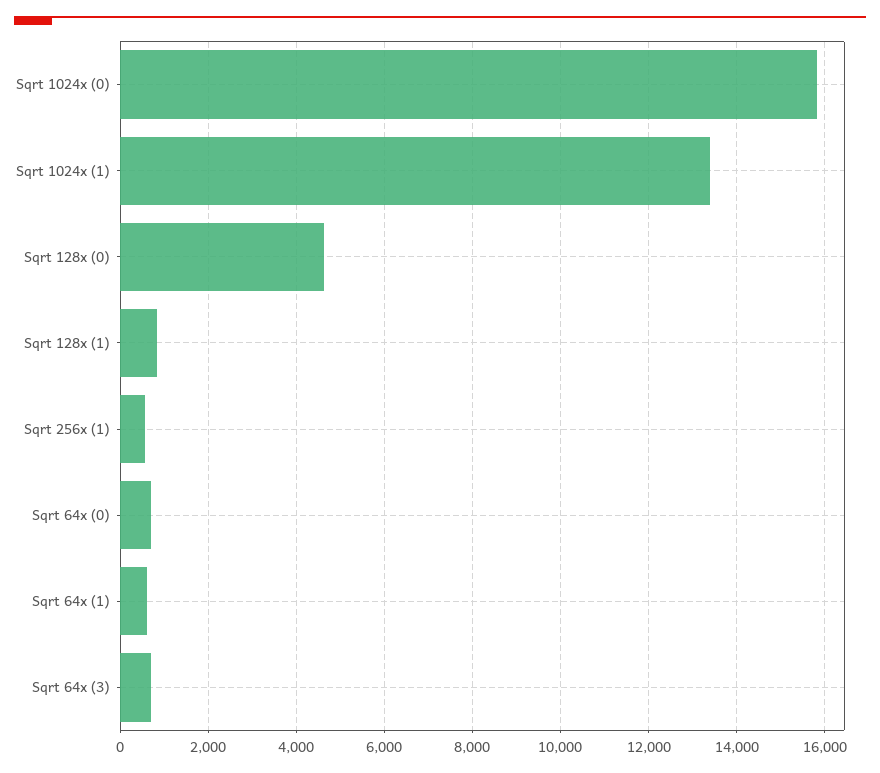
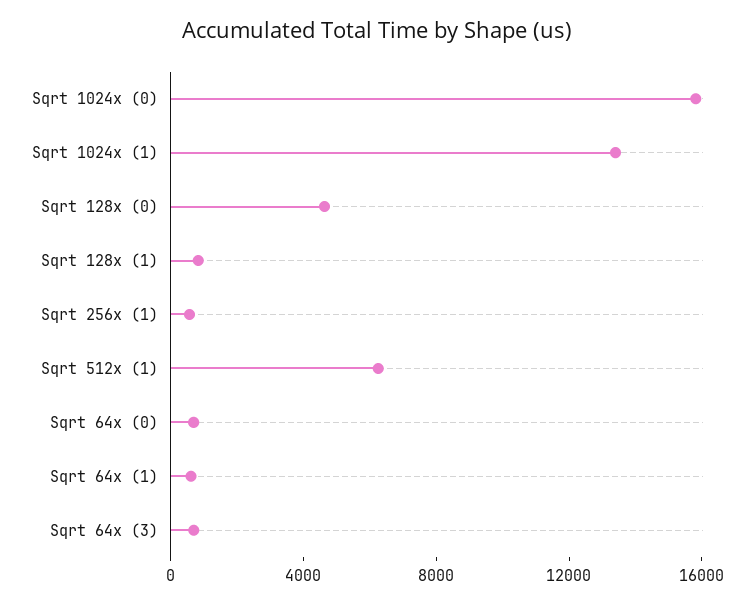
Sqrt 512x (1): none -> 6000

